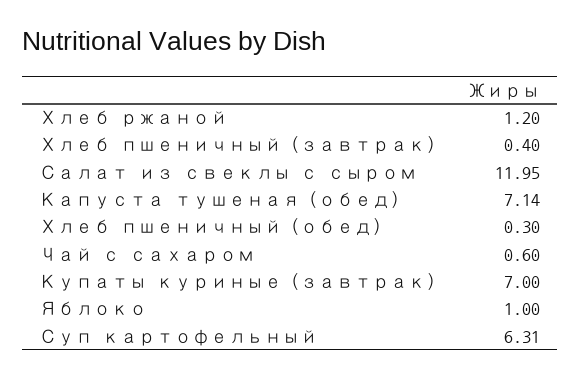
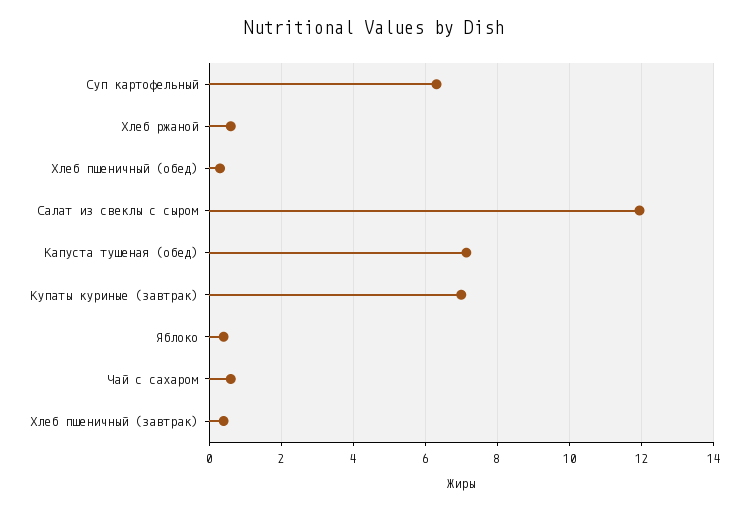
Хлеб ржаной: 1.2 -> 0.6
Яблоко: 1 -> 0.4

